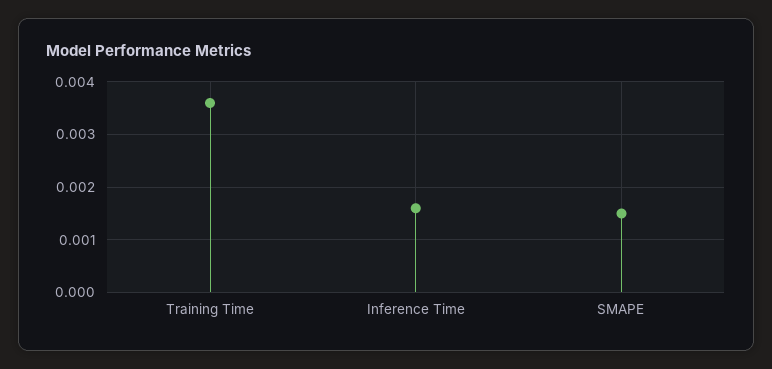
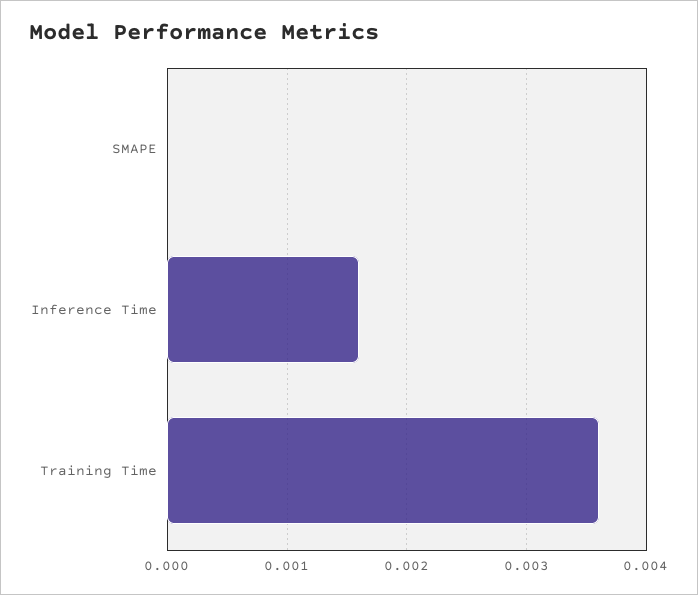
SMAPE: 0.0015 -> 0

